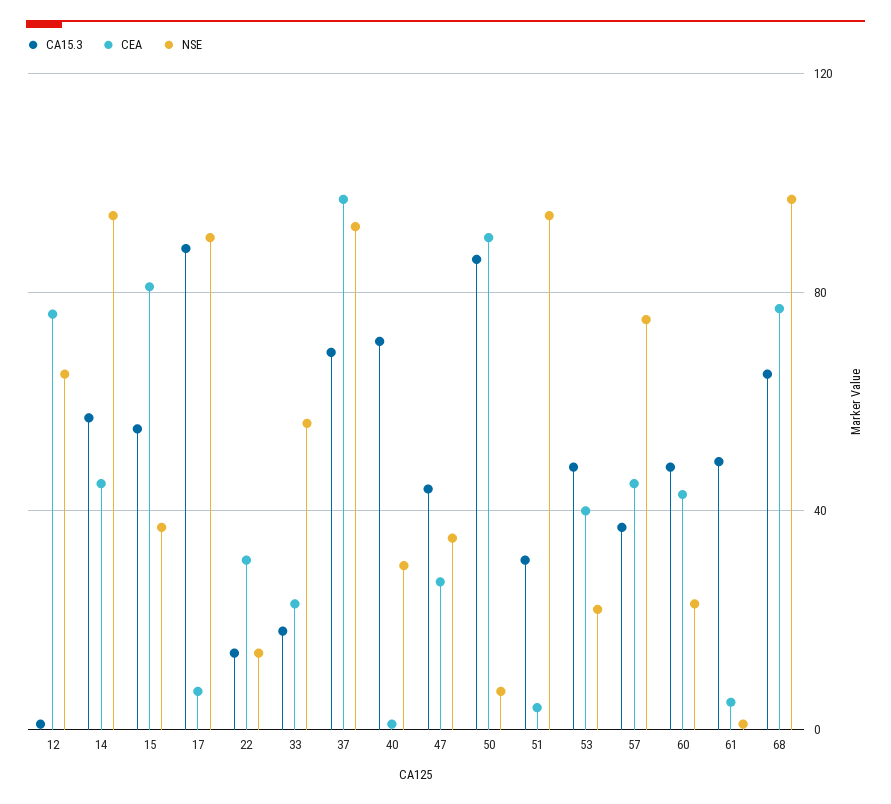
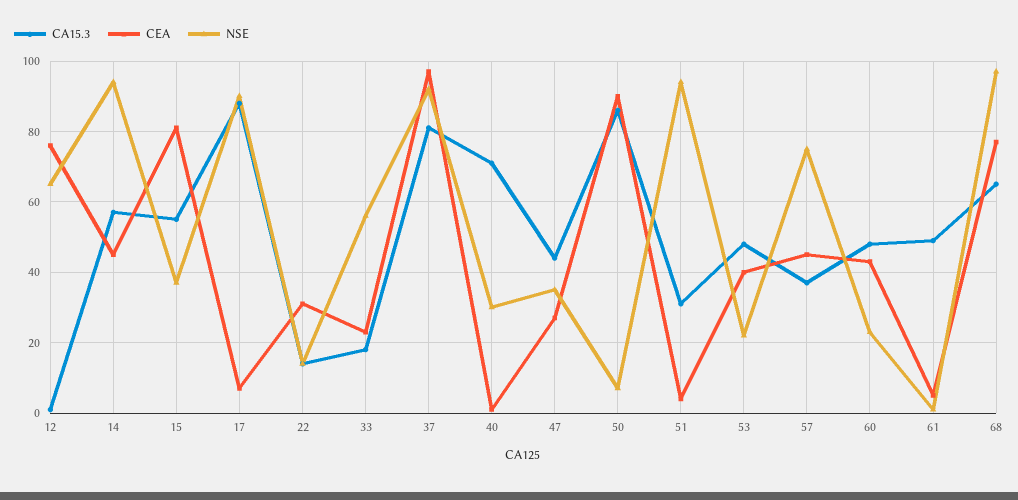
CA15.3, 37: 70 -> 80

